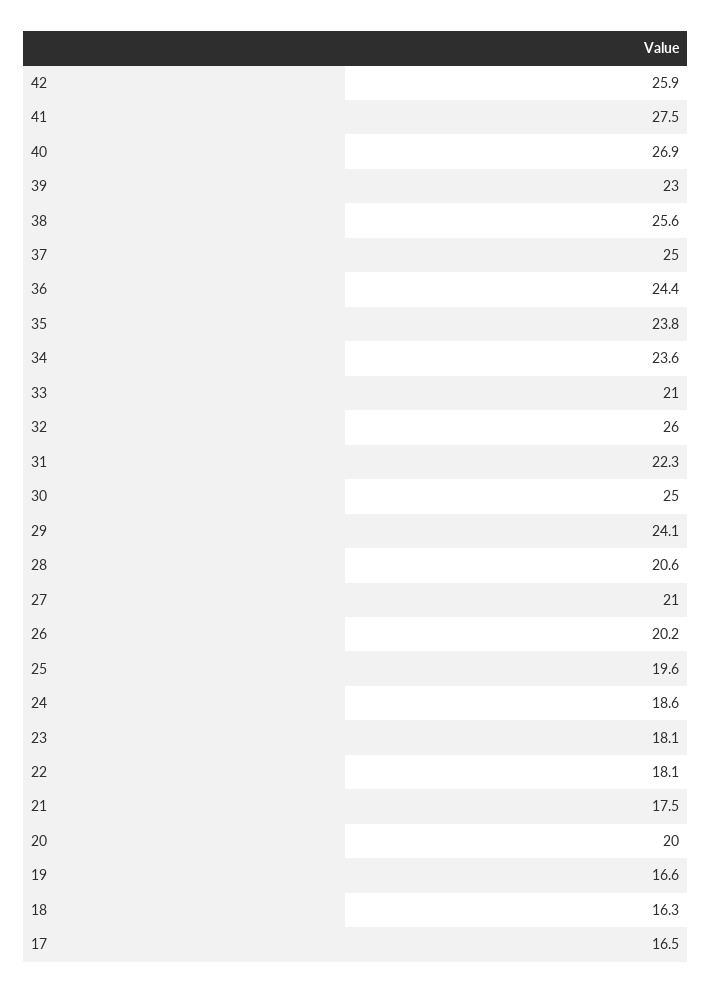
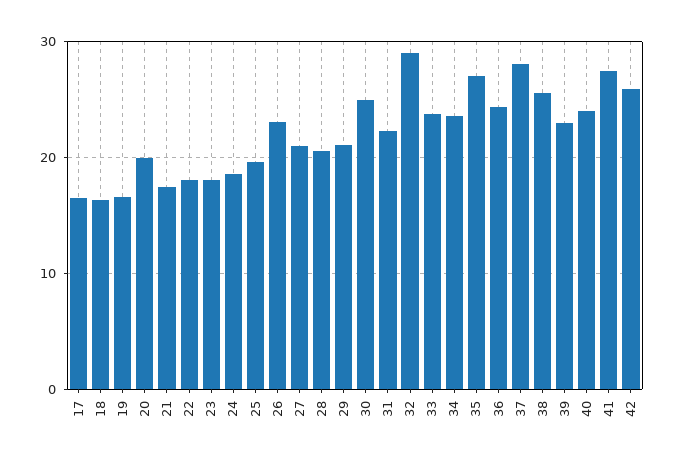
40: 26.9 -> 24
37: 25 -> 28
35: 23.8 -> 27
33: 21 -> 24
32: 26 -> 29
29: 24.1 -> 21
26: 20.2 -> 23

